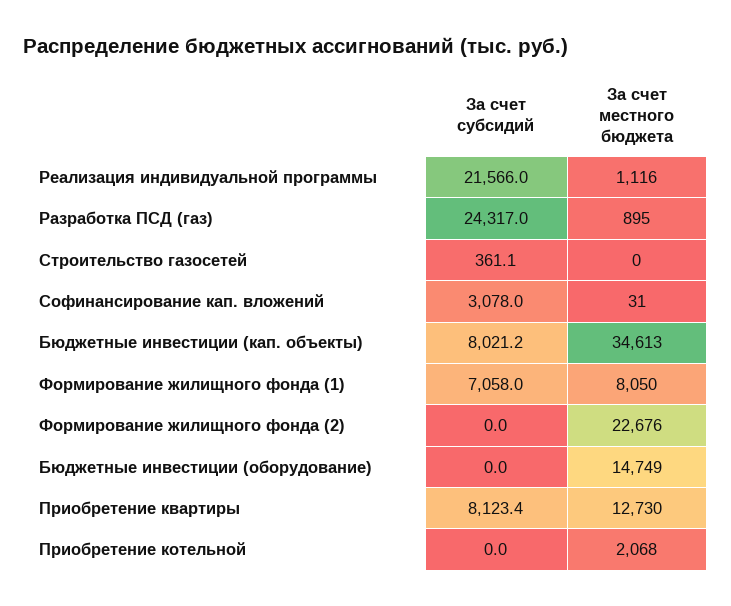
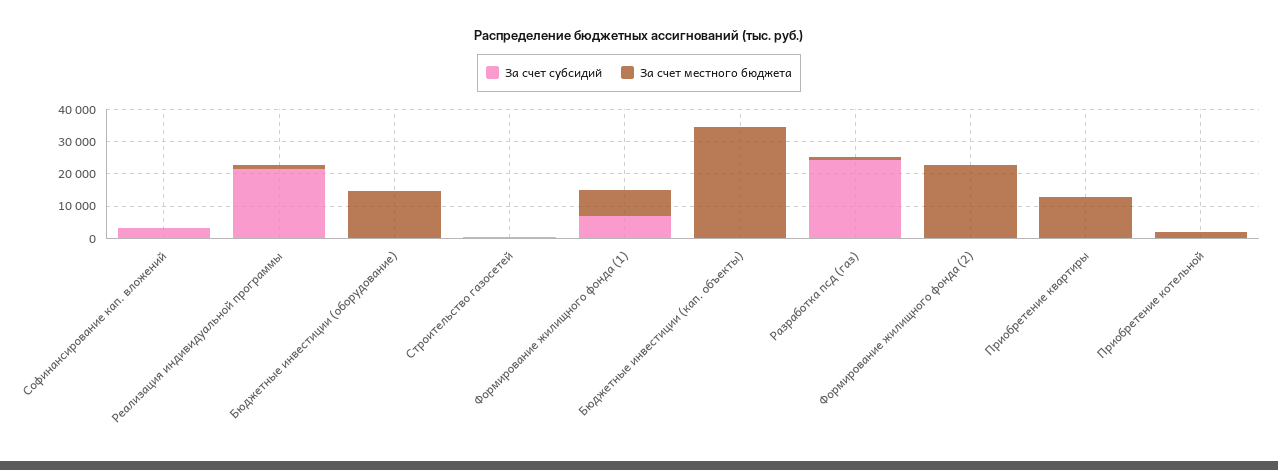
За счет субсидий, Бюджетные инвестиции (кап. объекты): 8021.2 -> 0
За счет субсидий, Приобретение квартиры: 8123.4 -> 0

